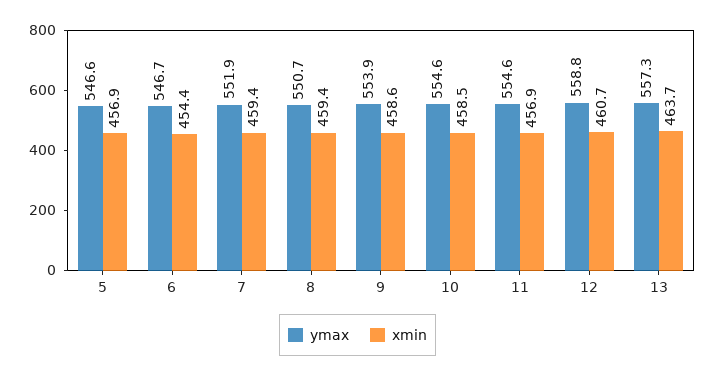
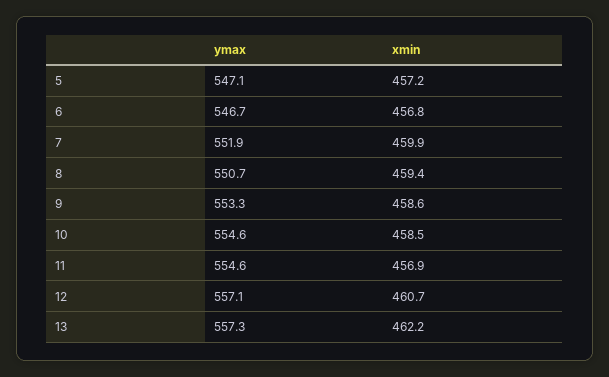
ymax, 5: 546.6 -> 547.1
xmin, 5: 456.9 -> 457.2
xmin, 6: 454.4 -> 456.8
xmin, 7: 459.4 -> 459.9
ymax, 9: 553.9 -> 553.3
ymax, 12: 558.8 -> 557.1
xmin, 13: 463.7 -> 462.2

